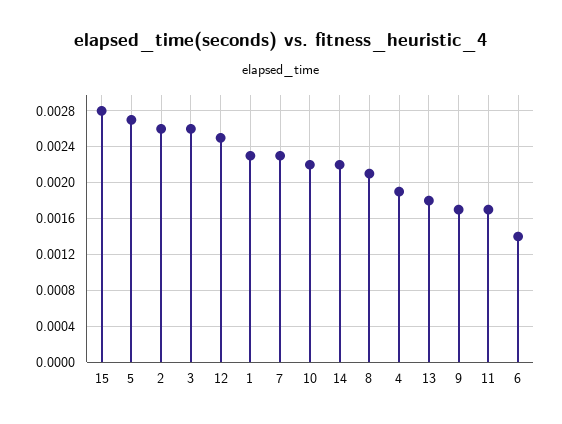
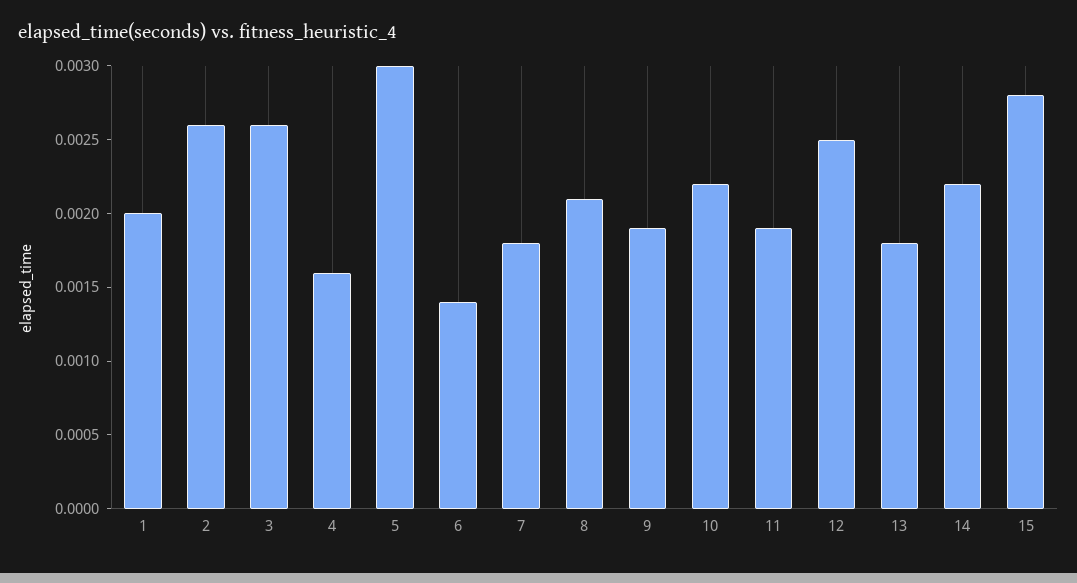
5: 0.0027 -> 0.003
1: 0.0023 -> 0.002
7: 0.0023 -> 0.0018
4: 0.0019 -> 0.0016
9: 0.0017 -> 0.0019
11: 0.0017 -> 0.0019

